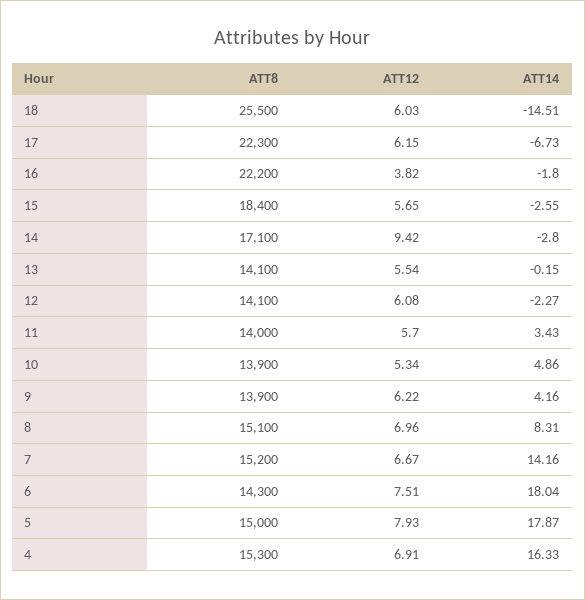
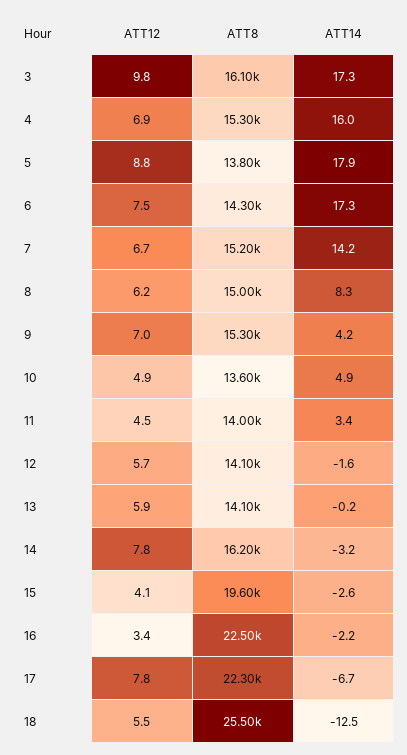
ATT12, 18: 6.03 -> 5.5
ATT14, 18: -14.51 -> -12.5
ATT12, 17: 6.15 -> 7.8
ATT8, 16: 22200 -> 22500
ATT12, 16: 3.82 -> 3.4
ATT14, 16: -1.8 -> -2.2
ATT8, 15: 18400 -> 19600
ATT12, 15: 5.65 -> 4.1
ATT8, 14: 17100 -> 16200
ATT12, 14: 9.42 -> 7.8
ATT14, 14: -2.8 -> -3.2
ATT12, 13: 5.54 -> 5.9
ATT12, 12: 6.08 -> 5.7
ATT14, 12: -2.27 -> -1.6
ATT12, 11: 5.7 -> 4.5
ATT8, 10: 13900 -> 13600
ATT12, 10: 5.34 -> 4.9
ATT8, 9: 13900 -> 15300
ATT12, 9: 6.22 -> 7
ATT8, 8: 15100 -> 15000
ATT12, 8: 6.96 -> 6.2
ATT14, 6: 18.04 -> 17.3
ATT8, 5: 15000 -> 13800
ATT12, 5: 7.93 -> 8.8
ATT14, 4: 16.33 -> 16
ATT12, 3: none -> 9.8
ATT8, 3: none -> 16100
ATT14, 3: none -> 17.3

